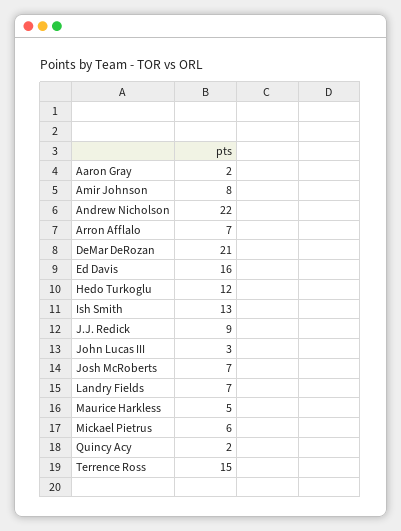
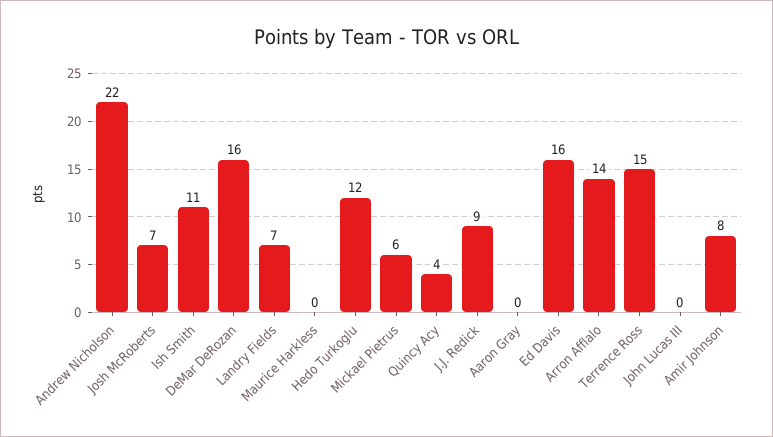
Aaron Gray: 2 -> 0
Arron Afflalo: 7 -> 14
DeMar DeRozan: 21 -> 16
Ish Smith: 13 -> 11
John Lucas III: 3 -> 0
Maurice Harkless: 5 -> 0
Quincy Acy: 2 -> 4

